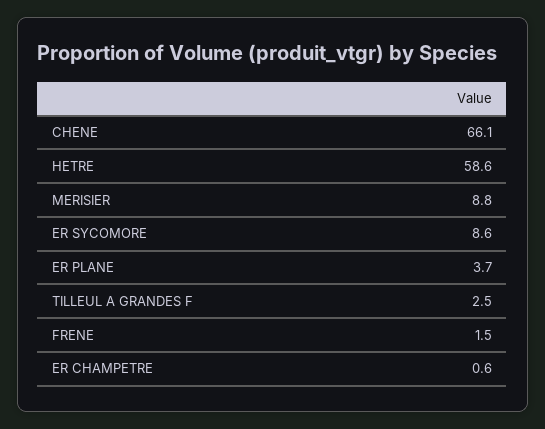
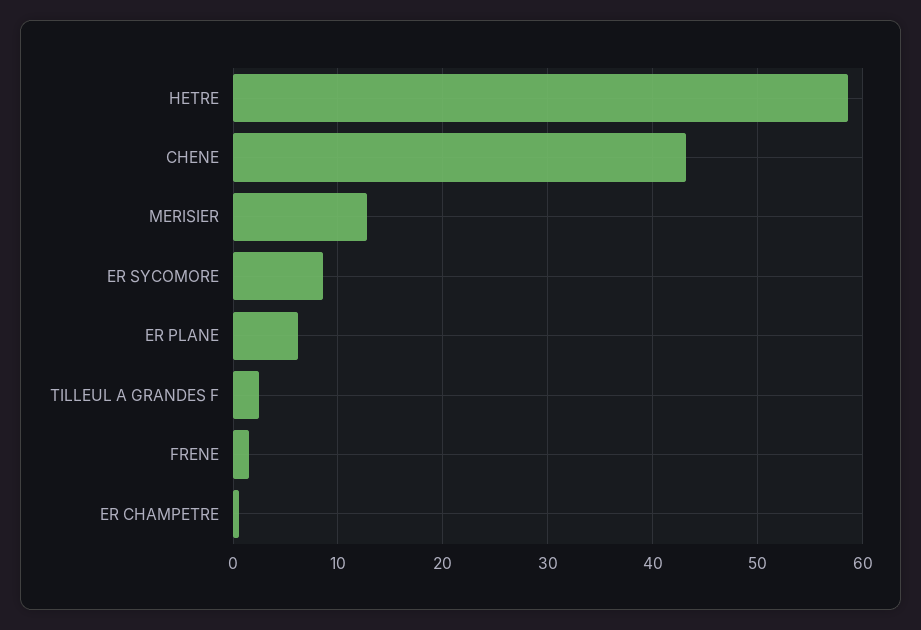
CHENE: 66.1 -> 43
MERISIER: 8.8 -> 13
ER PLANE: 3.7 -> 6

